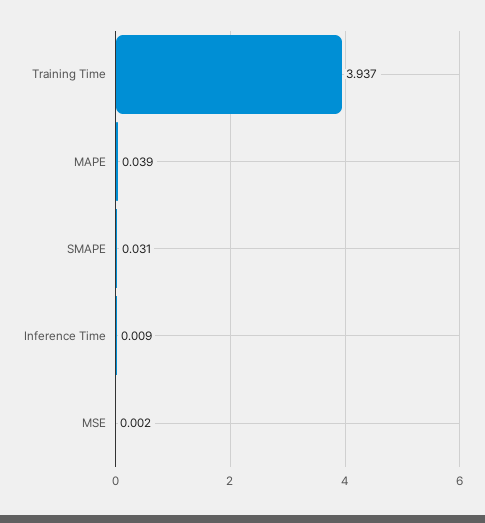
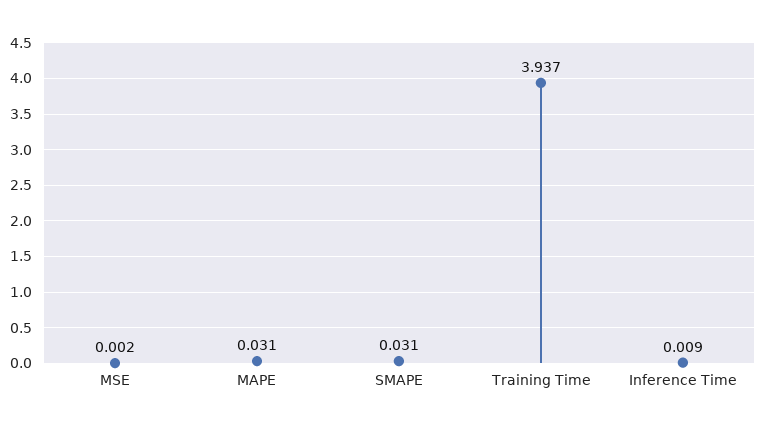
MAPE: 0.039 -> 0.031

